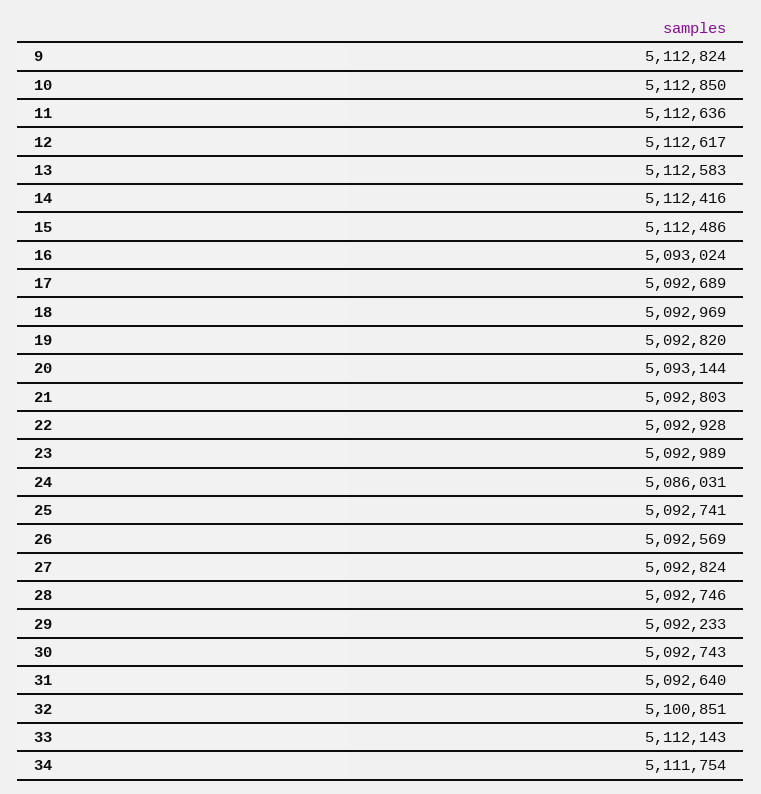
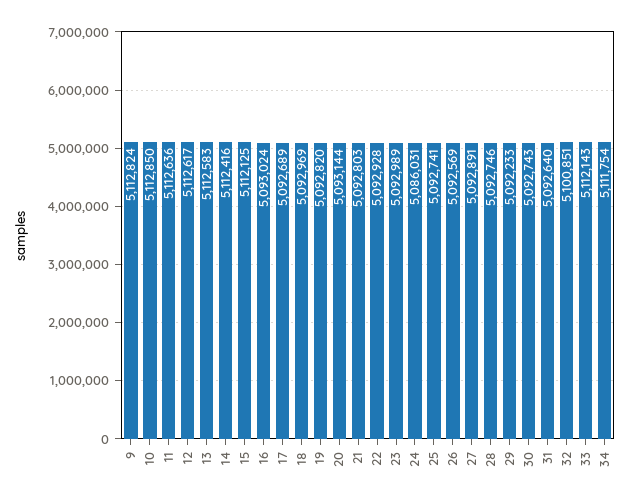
15: 5112486 -> 5112125
27: 5092824 -> 5092891

